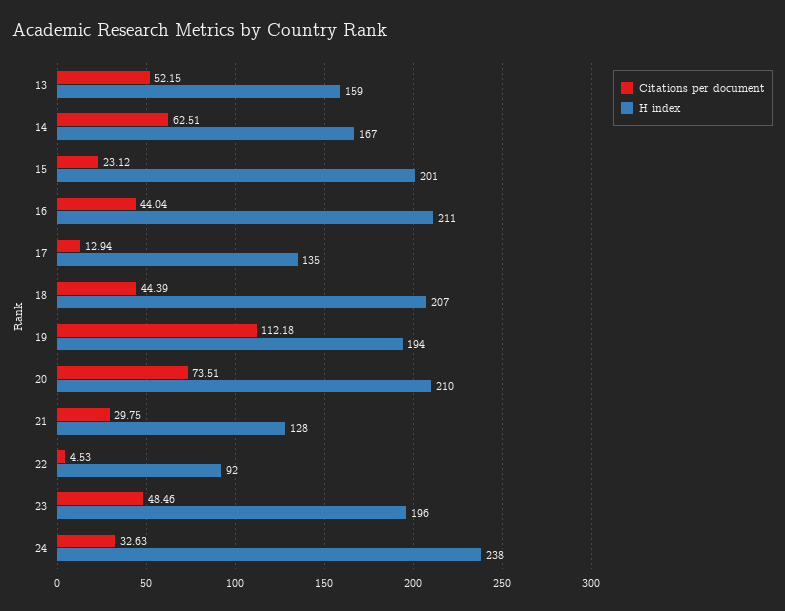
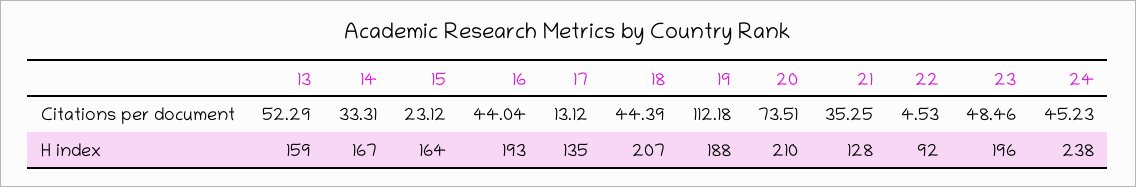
Citations per document, 13: 52.15 -> 52.29
Citations per document, 14: 62.51 -> 33.31
H index, 15: 201 -> 164
H index, 16: 211 -> 193
Citations per document, 17: 12.94 -> 13.12
H index, 19: 194 -> 188
Citations per document, 21: 29.75 -> 35.25
Citations per document, 24: 32.63 -> 45.23

